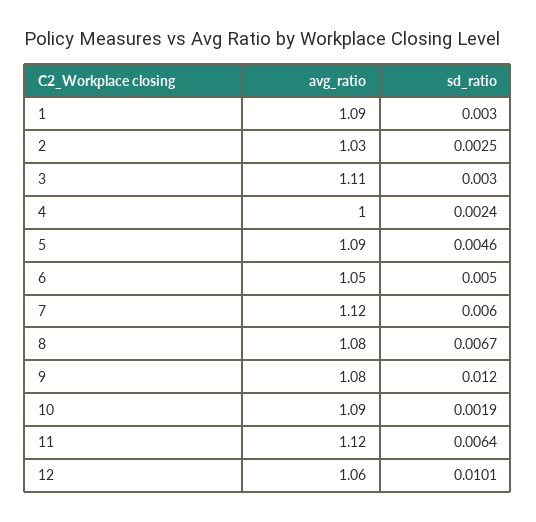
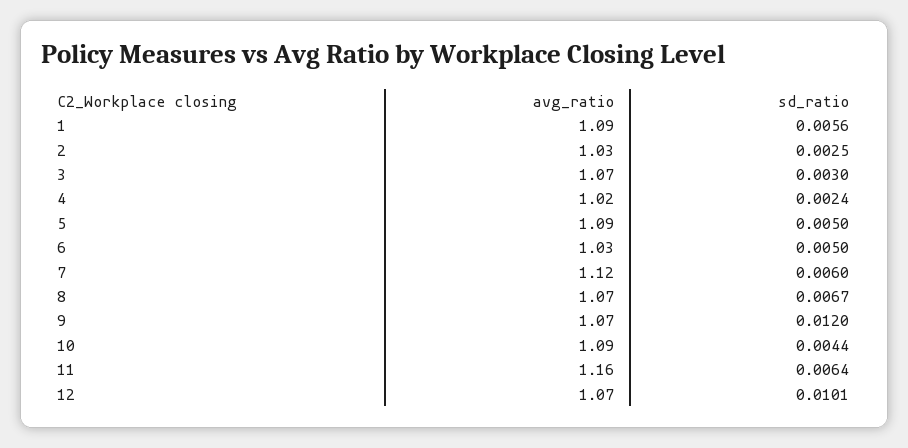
sd_ratio, 1: 0.003 -> 0.0056
avg_ratio, 3: 1.11 -> 1.07
avg_ratio, 4: 1 -> 1.02
sd_ratio, 5: 0.0046 -> 0.005
avg_ratio, 6: 1.05 -> 1.03
avg_ratio, 8: 1.08 -> 1.07
avg_ratio, 9: 1.08 -> 1.07
sd_ratio, 10: 0.0019 -> 0.0044
avg_ratio, 11: 1.12 -> 1.16
avg_ratio, 12: 1.06 -> 1.07

